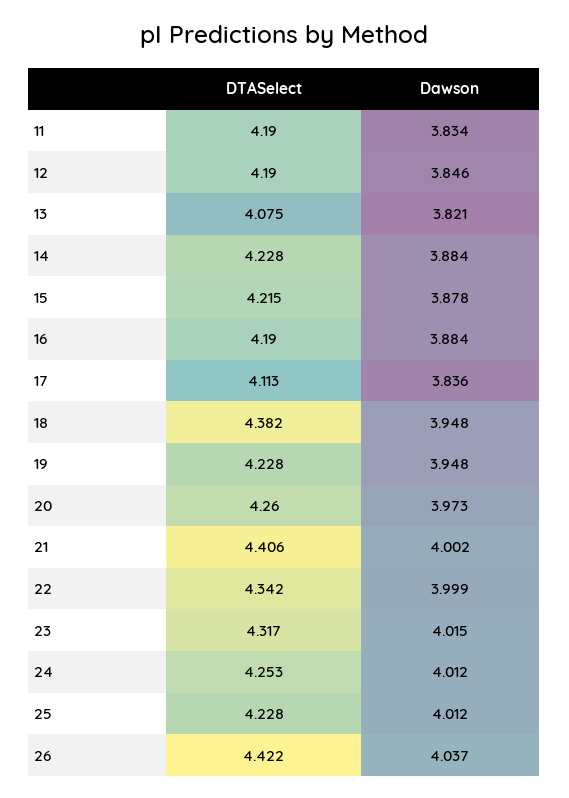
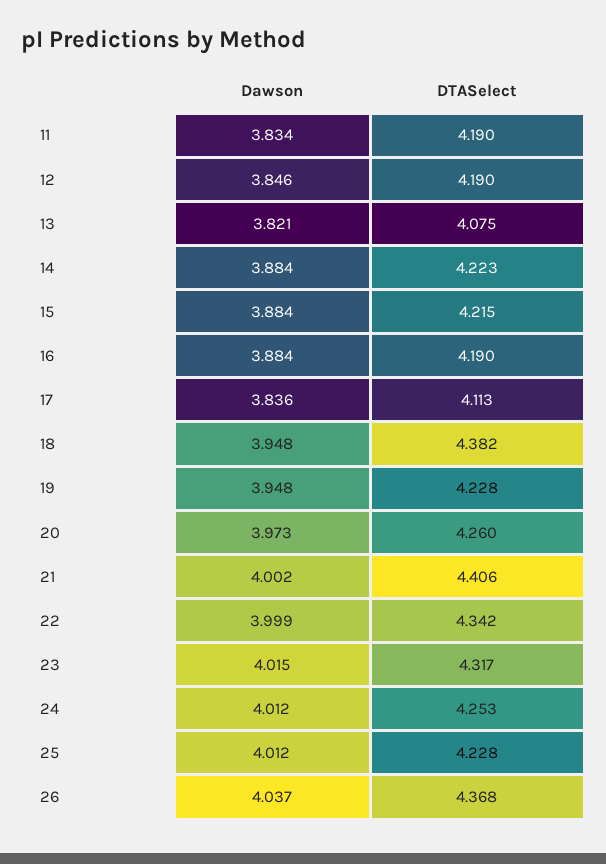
DTASelect, 14: 4.228 -> 4.223
Dawson, 15: 3.878 -> 3.884
DTASelect, 26: 4.422 -> 4.368

